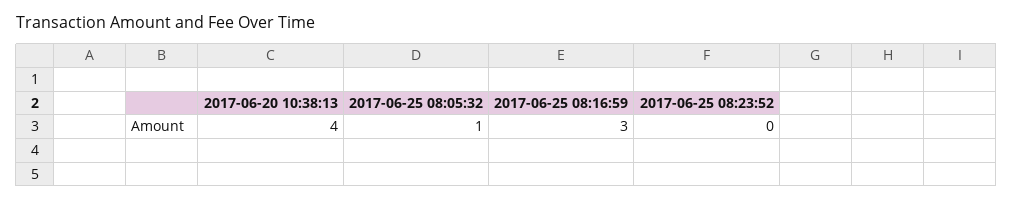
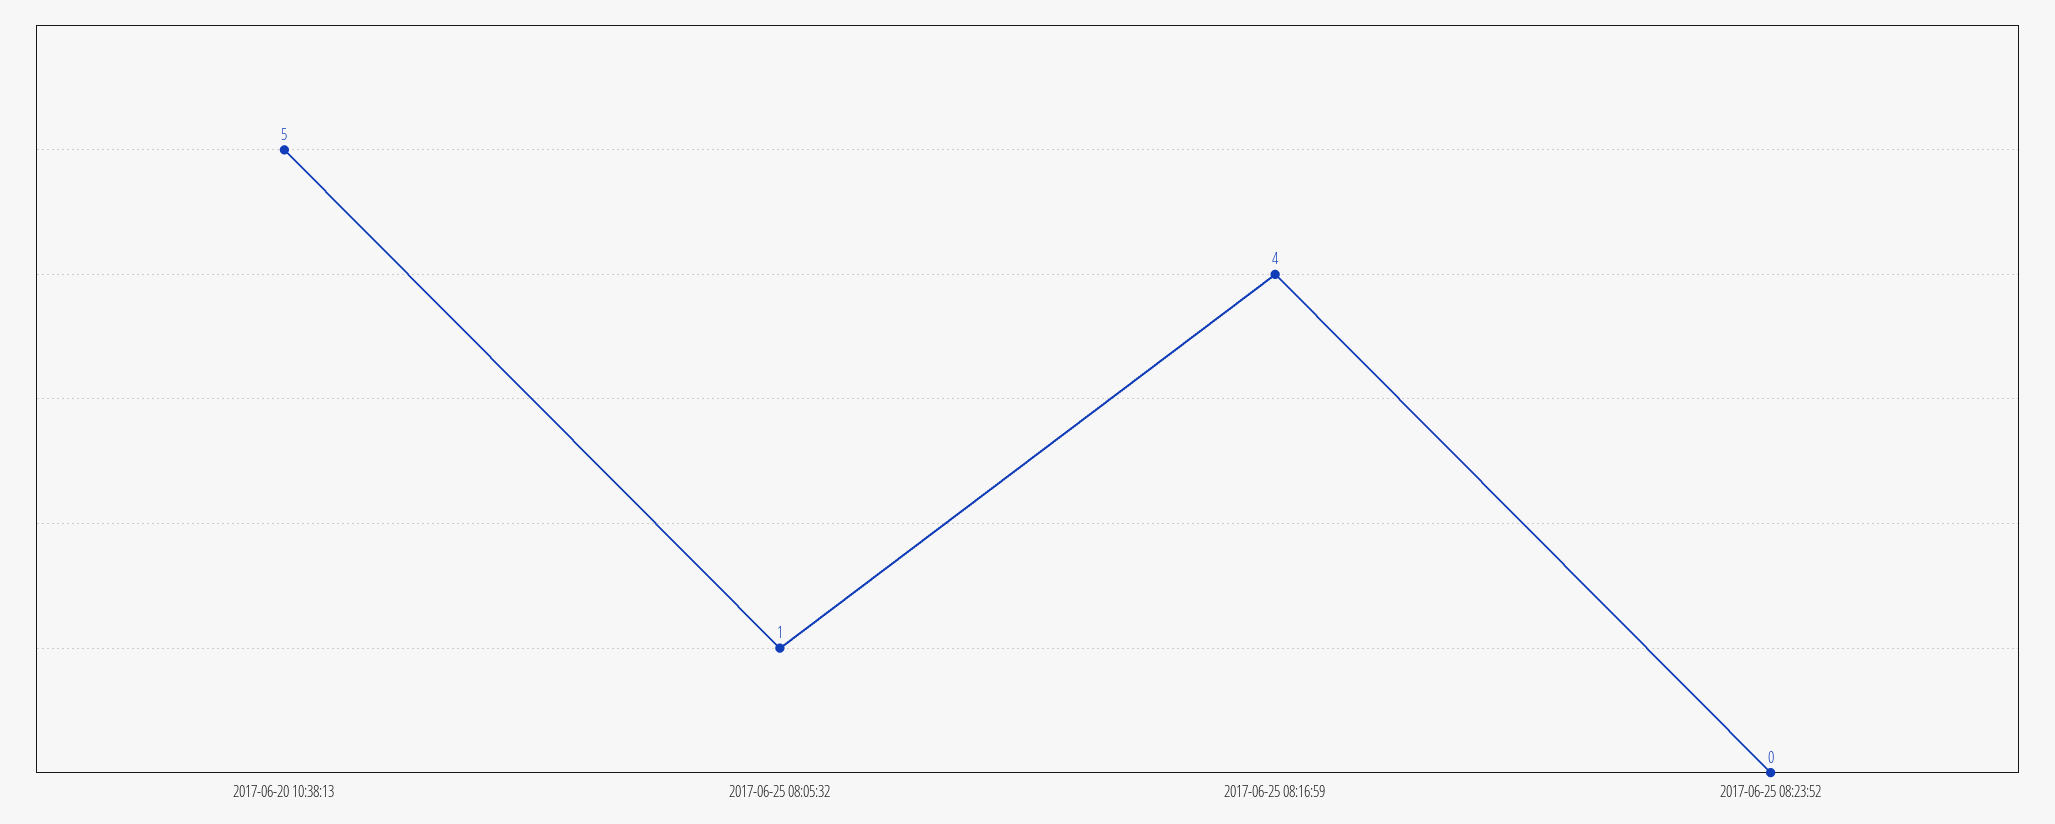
2017-06-20 10:38:13: 4 -> 5
2017-06-25 08:16:59: 3 -> 4

